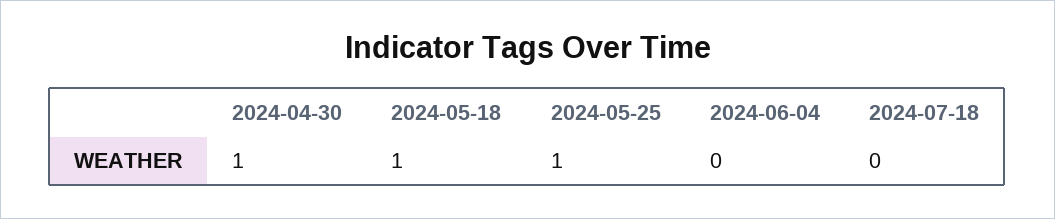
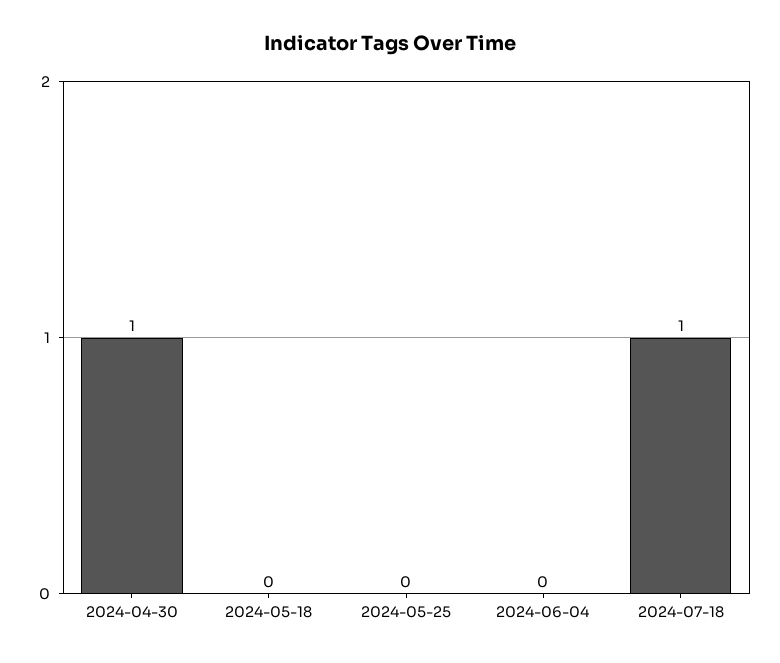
2024-05-18: 1 -> 0
2024-05-25: 1 -> 0
2024-07-18: 0 -> 1

